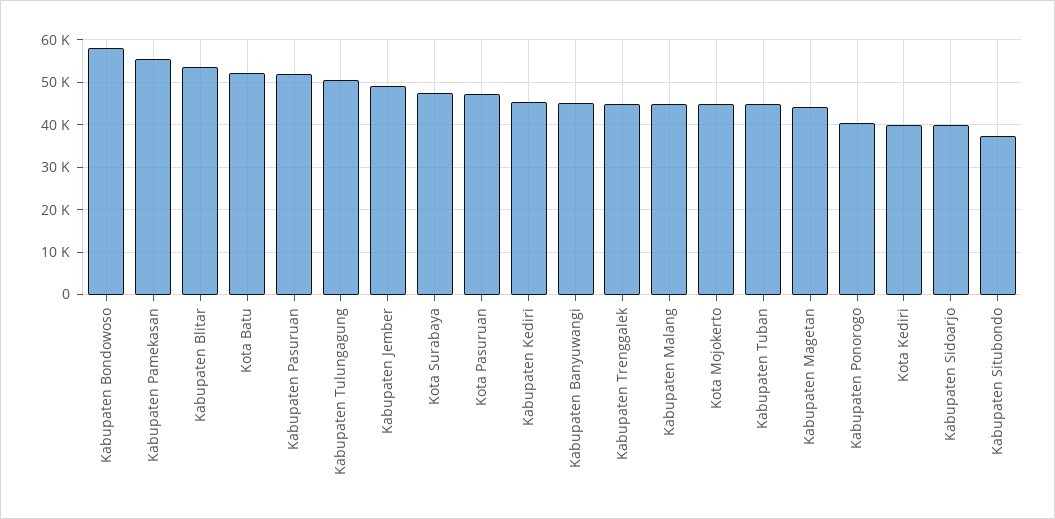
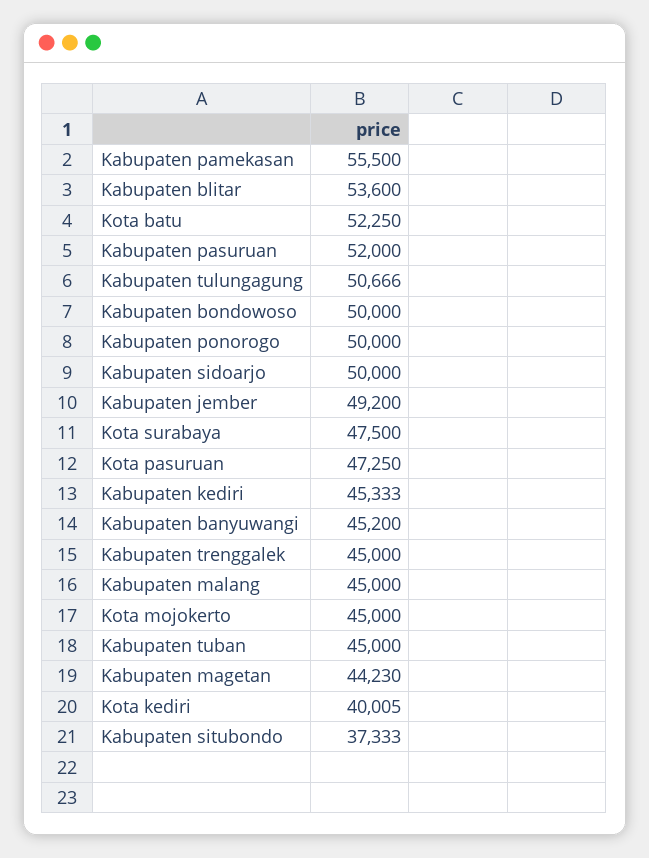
Kabupaten Bondowoso: 58000 -> 50000
Kabupaten Ponorogo: 40000 -> 50000
Kabupaten Sidoarjo: 40000 -> 50000

